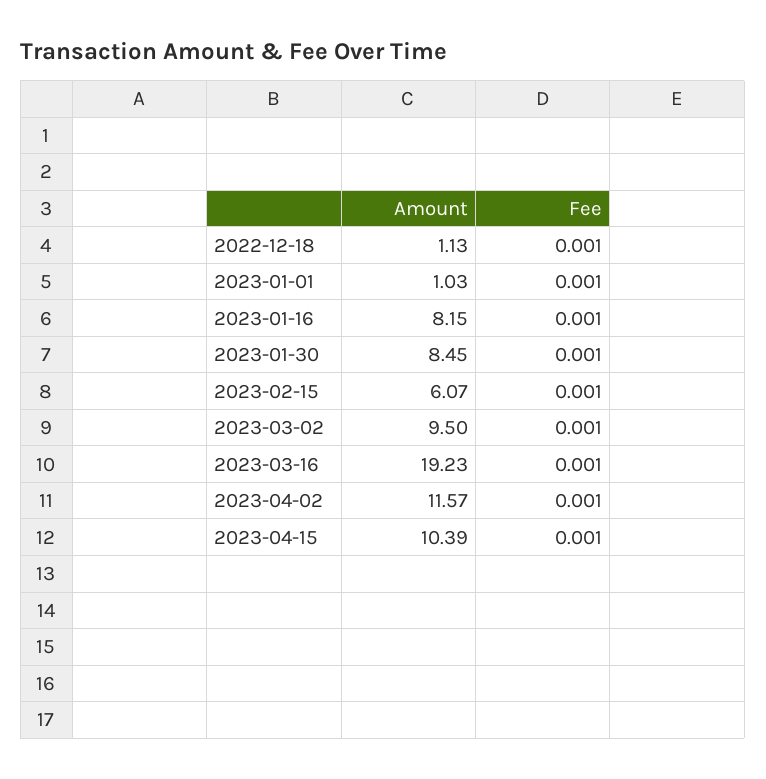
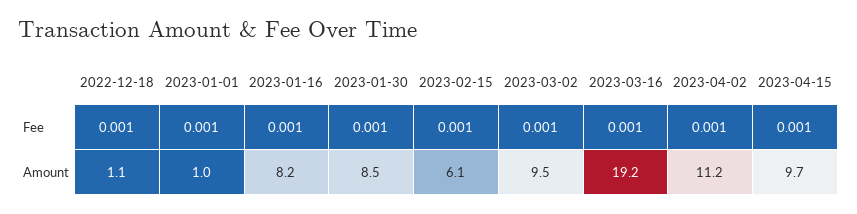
Amount, 2023-04-02: 11.57 -> 11.2
Amount, 2023-04-15: 10.39 -> 9.7

